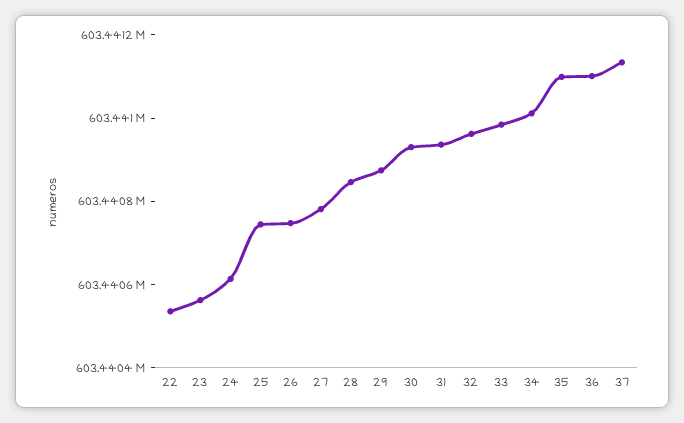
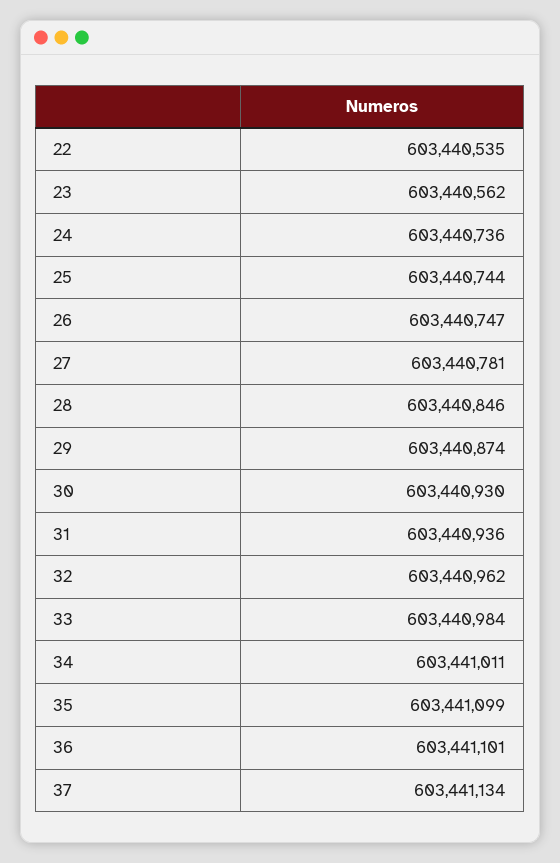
24: 603440600 -> 603440736

